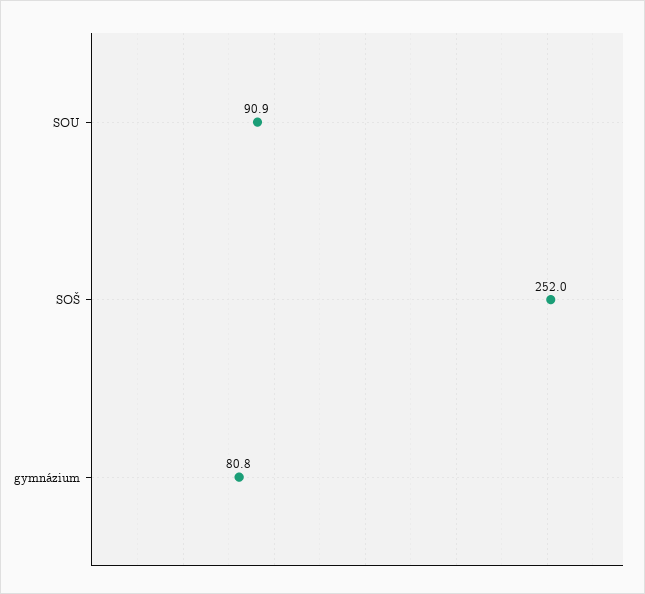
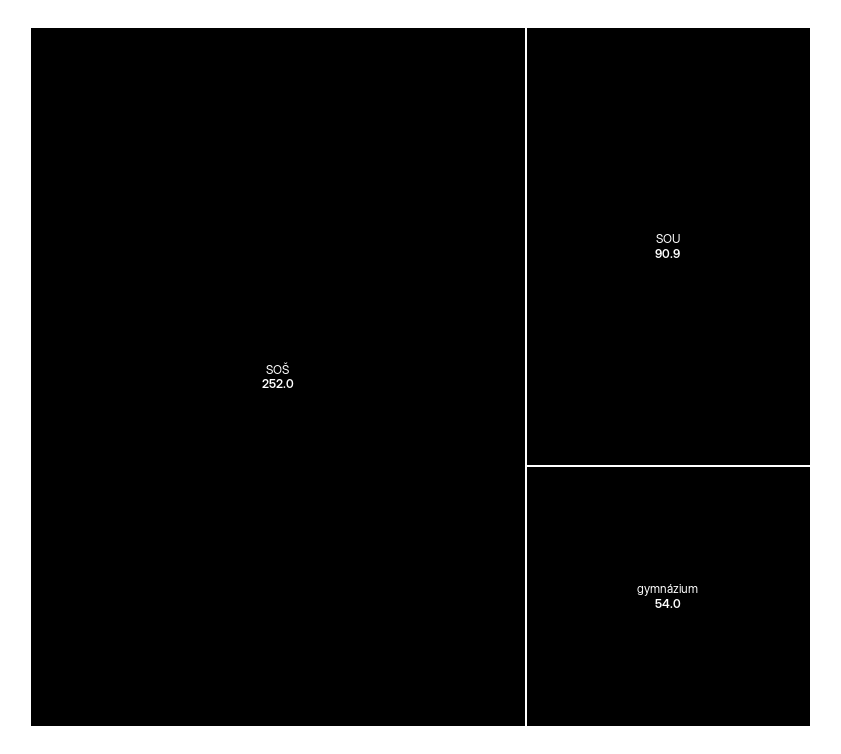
gymnázium: 80.8 -> 54

